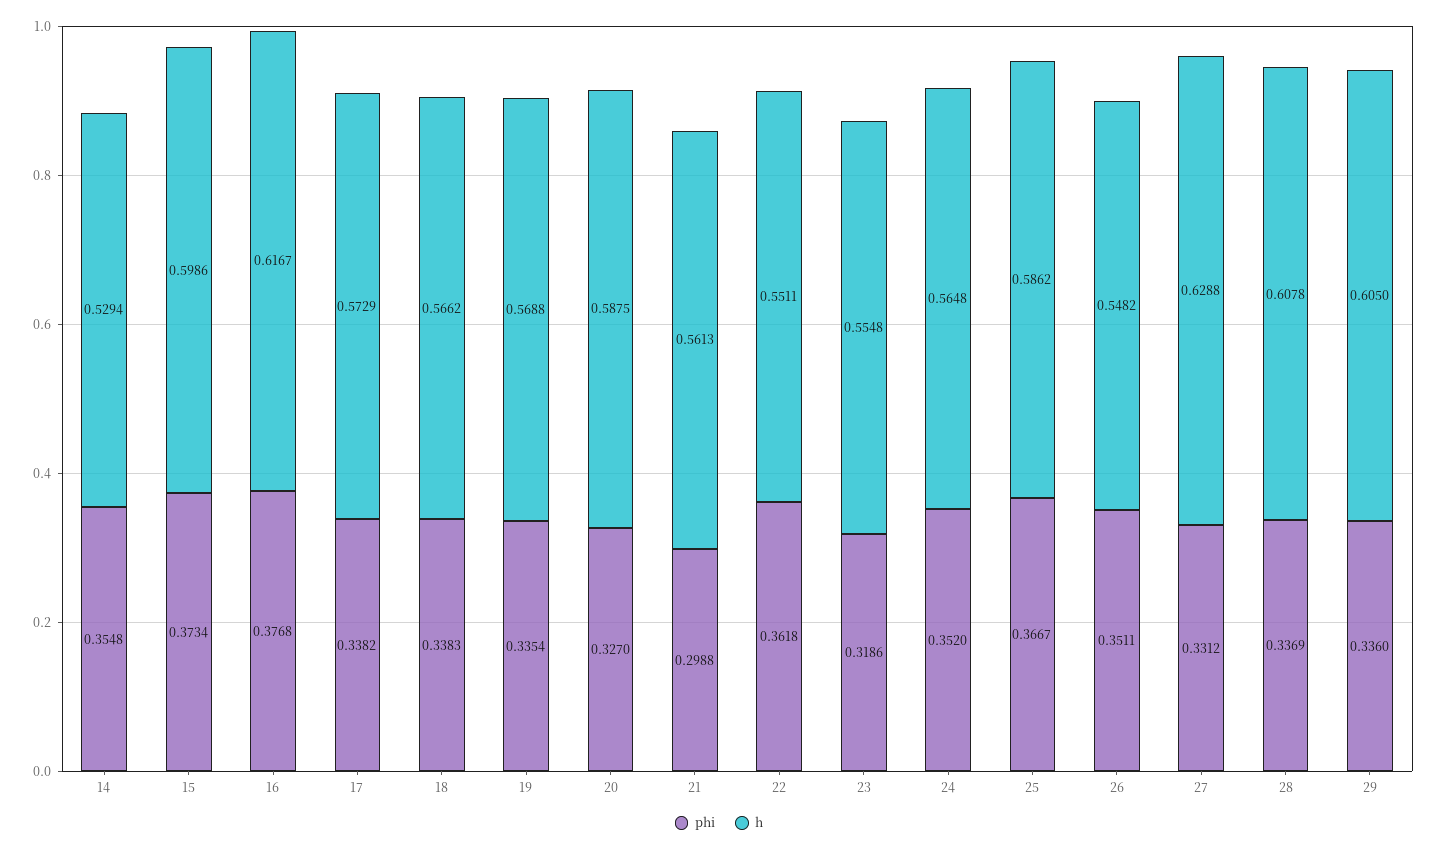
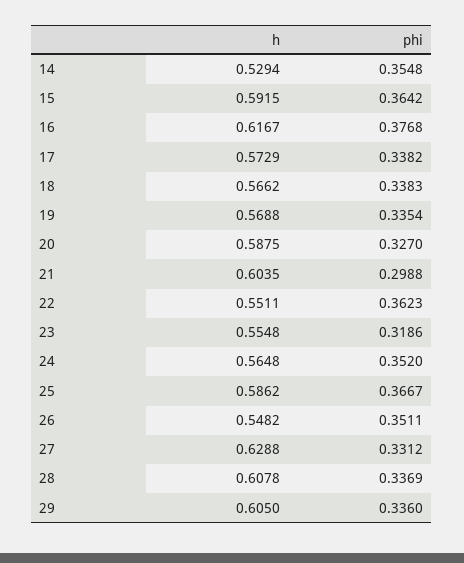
phi, 15: 0.3734 -> 0.3642
h, 15: 0.5986 -> 0.5915
h, 21: 0.5613 -> 0.6035
phi, 22: 0.3618 -> 0.3623

